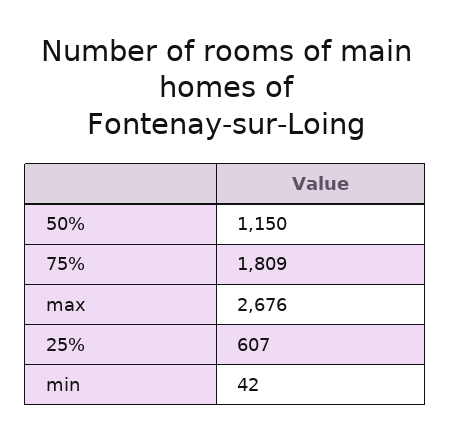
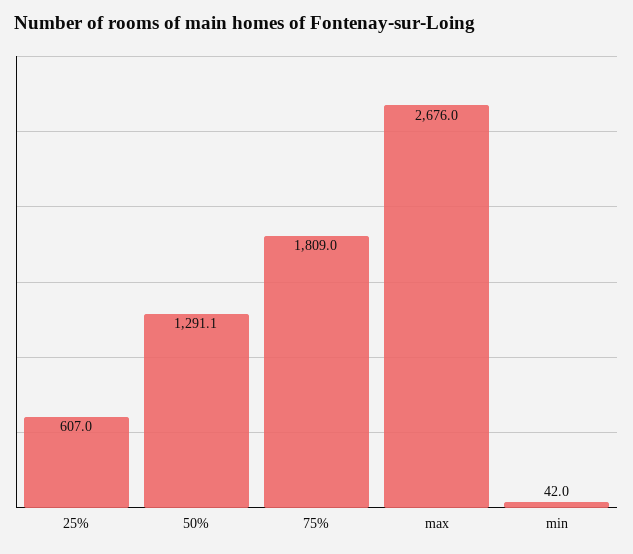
50%: 1150 -> 1291.1

